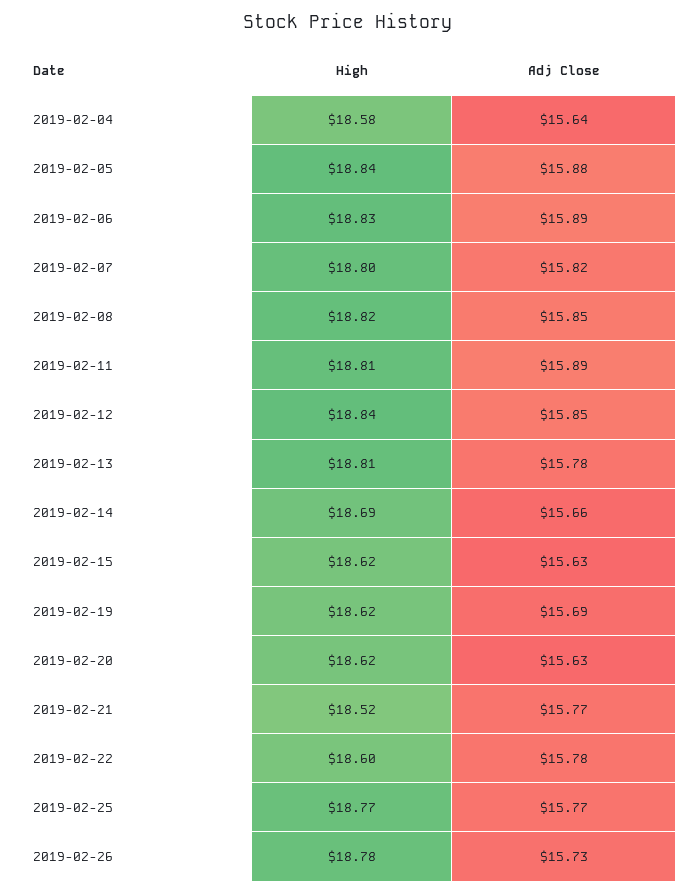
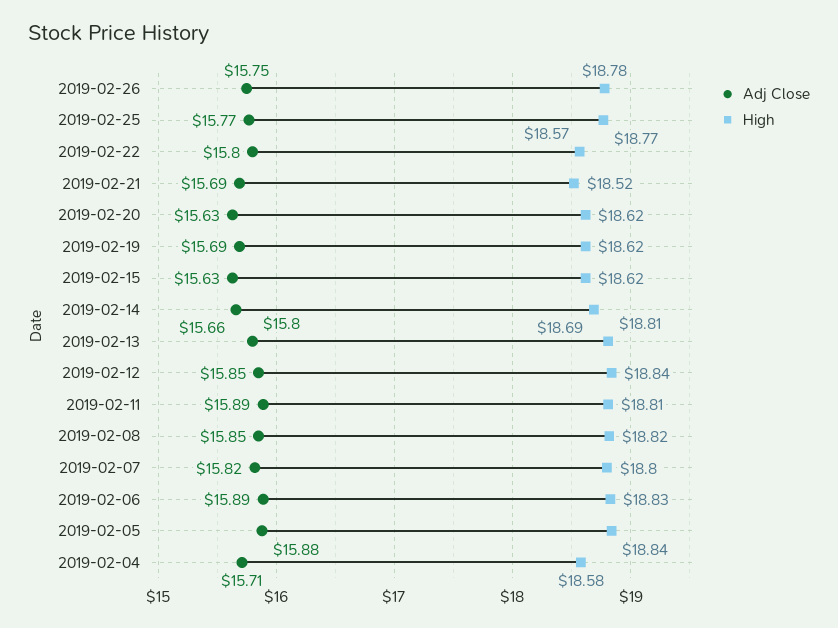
Adj Close, 2019-02-04: 15.64 -> 15.71
Adj Close, 2019-02-13: 15.78 -> 15.8
Adj Close, 2019-02-21: 15.77 -> 15.69
High, 2019-02-22: 18.6 -> 18.57
Adj Close, 2019-02-22: 15.78 -> 15.8
Adj Close, 2019-02-26: 15.73 -> 15.75

